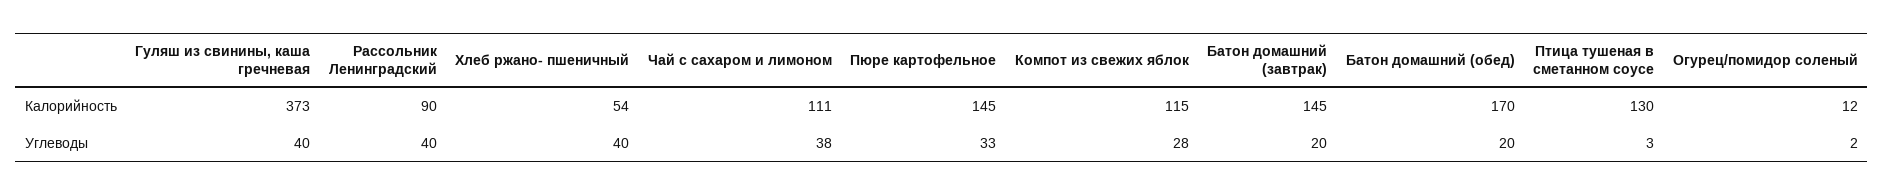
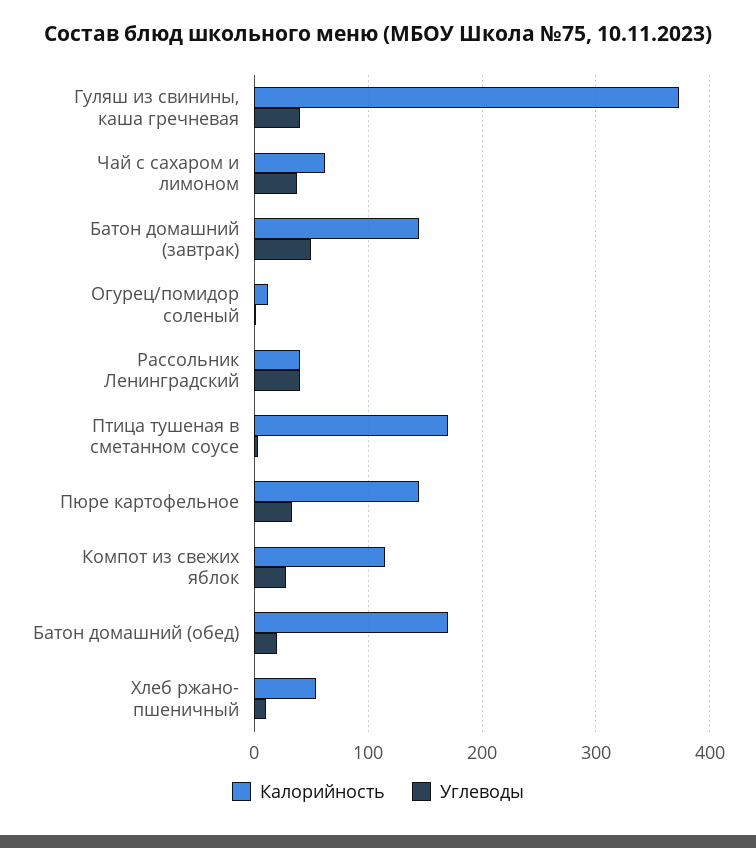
Калорийность, Рассольник Ленинградский: 90 -> 40
Калорийность, Чай с сахаром и лимоном: 111 -> 60
Калорийность, Птица тушеная в сметанном соусе: 130 -> 170
Углеводы, Хлеб ржано- пшеничный: 40 -> 10
Углеводы, Батон домашний (завтрак): 20 -> 50

